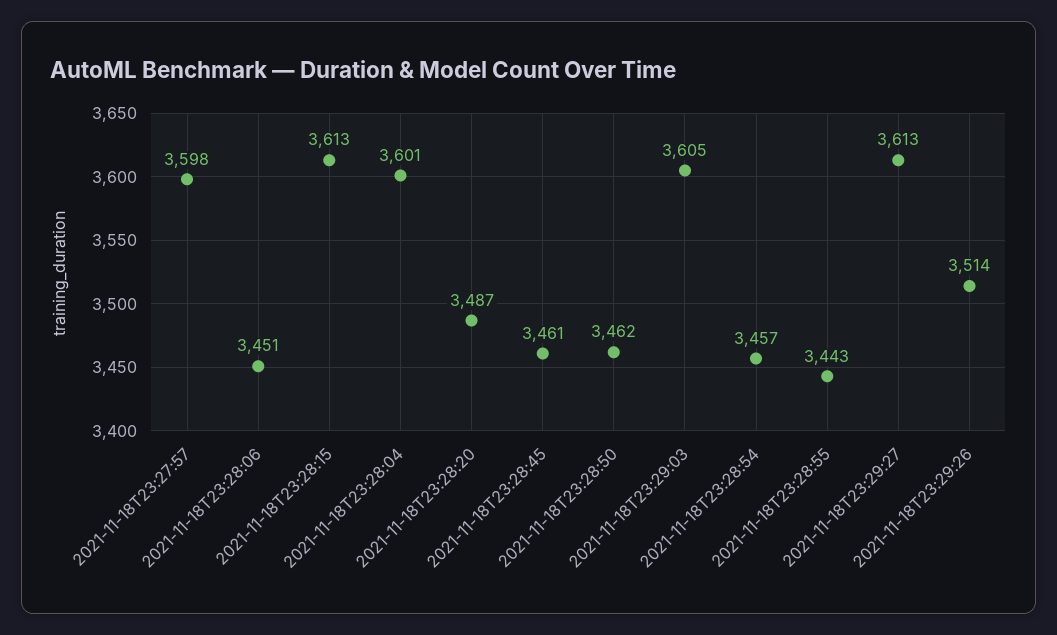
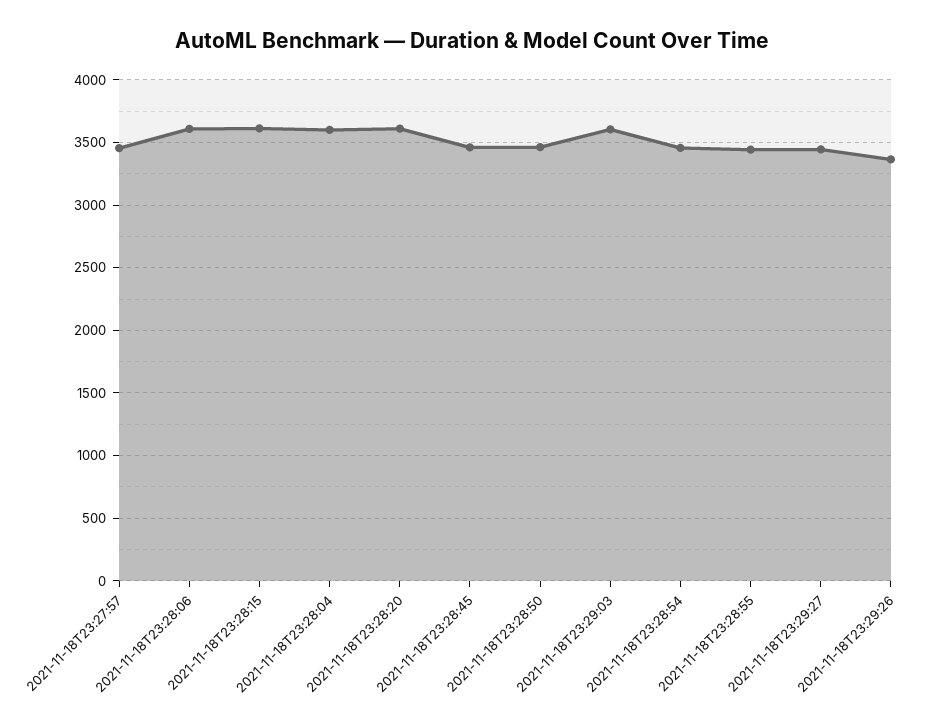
2021-11-18T23:27:57: 3598 -> 3450
2021-11-18T23:28:06: 3451 -> 3600
2021-11-18T23:28:20: 3487 -> 3600
2021-11-18T23:29:27: 3613 -> 3450
2021-11-18T23:29:26: 3514 -> 3350

